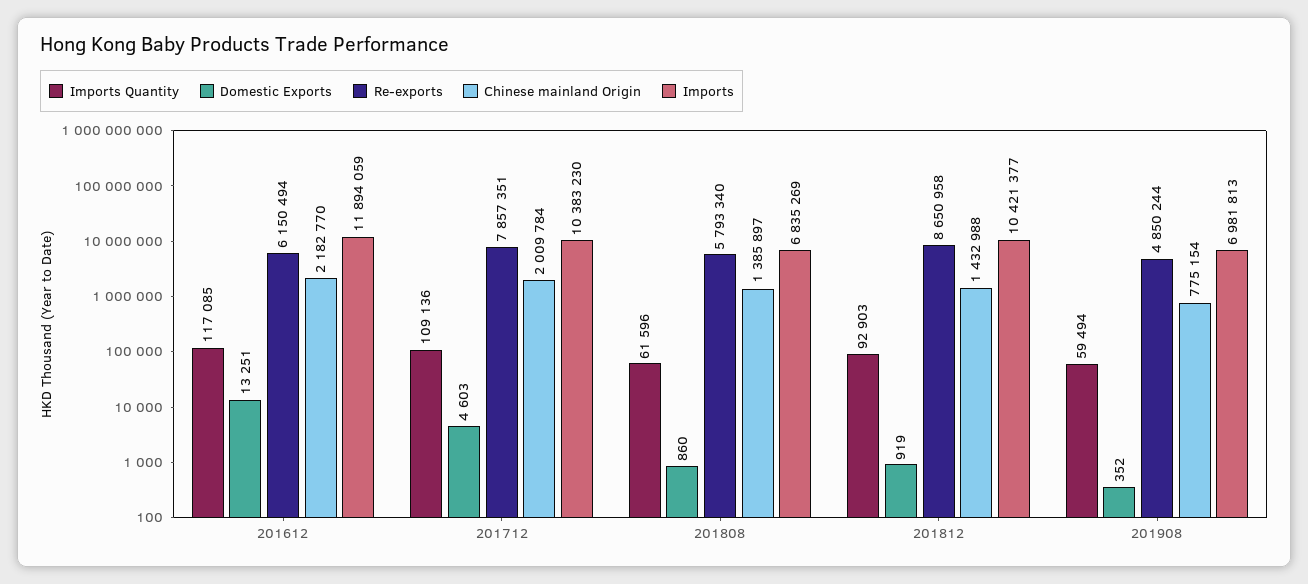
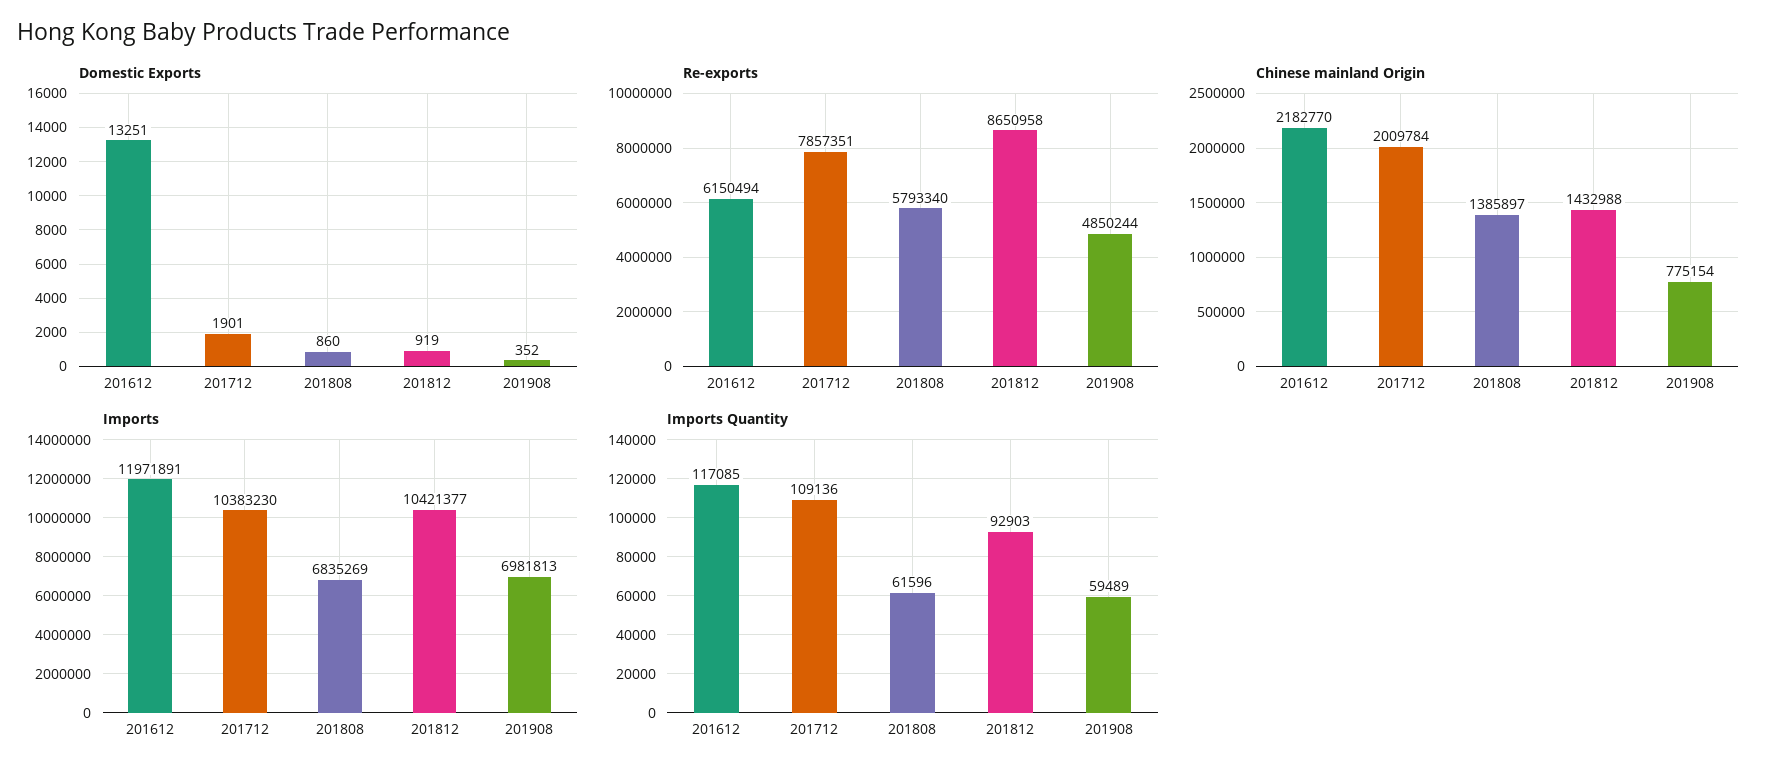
Imports, 201612: 11894059 -> 11971891
Domestic Exports, 201712: 4603 -> 1901
Imports Quantity, 201908: 59494 -> 59489

